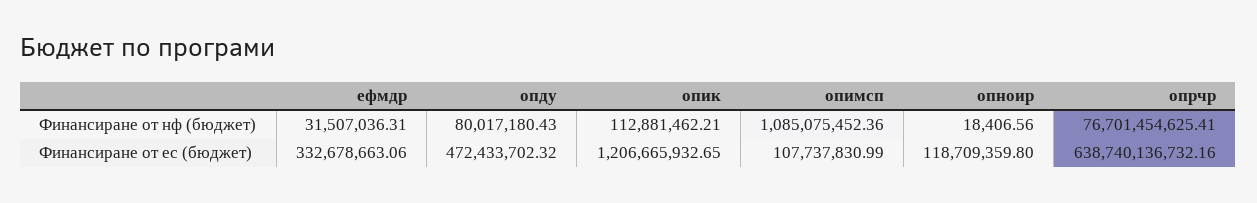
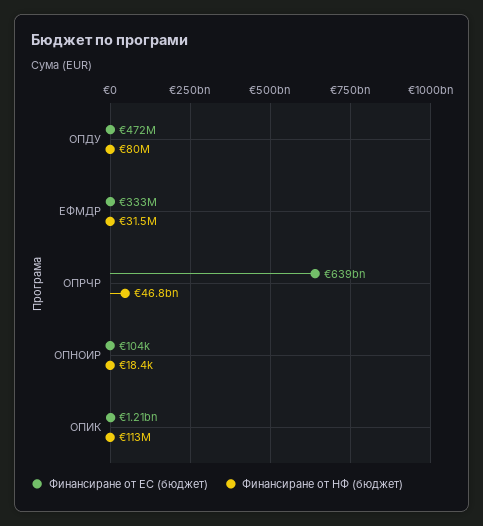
Финансиране от нф (бюджет), опимсп: 1085075452.36 -> none
Финансиране от нф (бюджет), опрчр: 76701454625.41 -> 46800000000
Финансиране от ес (бюджет), опимсп: 107737830.99 -> none
Финансиране от ес (бюджет), опноир: 118709359.8 -> 104000

